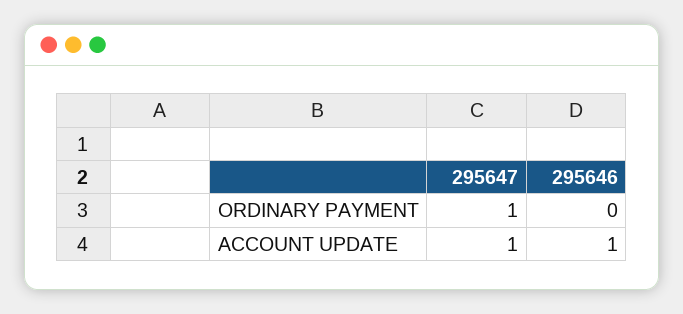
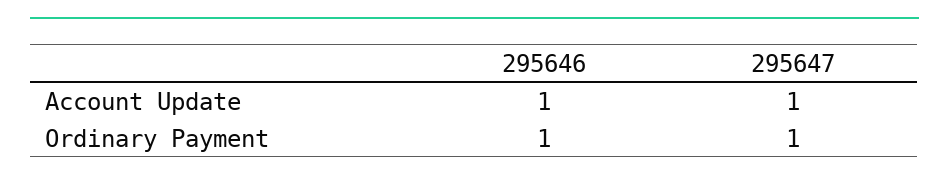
295646, ORDINARY PAYMENT: 0 -> 1

